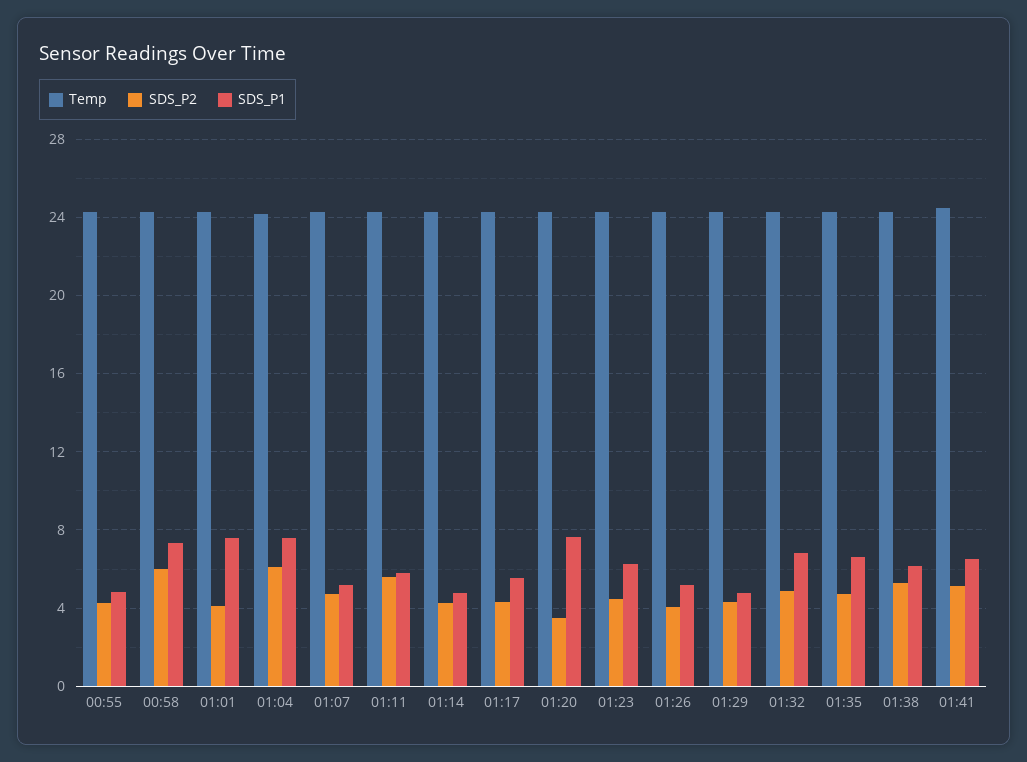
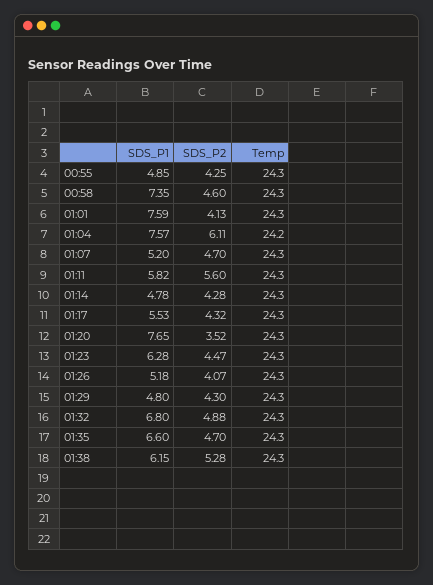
SDS_P2, 00:58: 6 -> 4.6
Temp, 01:41: 24.5 -> none
SDS_P2, 01:41: 5 -> none
SDS_P1, 01:41: 6.5 -> none

